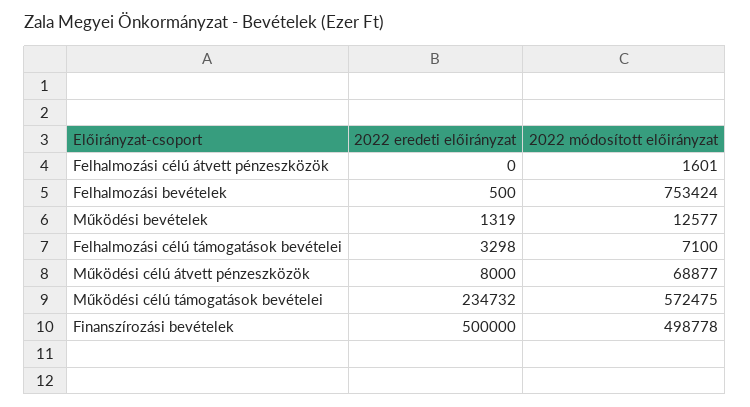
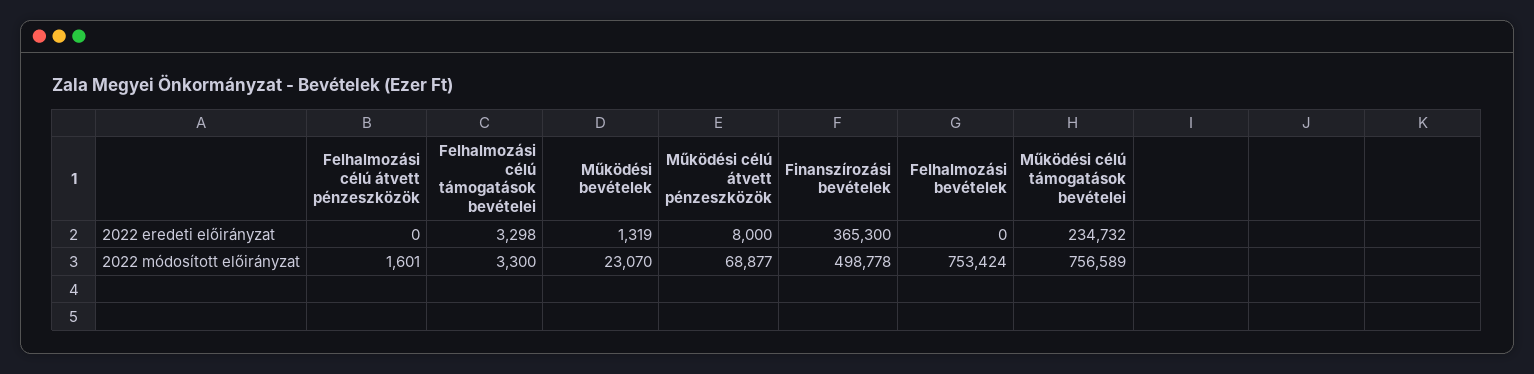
2022 eredeti előirányzat, Felhalmozási bevételek: 500 -> 0
2022 módosított előirányzat, Működési bevételek: 12577 -> 23070
2022 módosított előirányzat, Felhalmozási célú támogatások bevételei: 7100 -> 3300
2022 módosított előirányzat, Működési célú támogatások bevételei: 572475 -> 756589
2022 eredeti előirányzat, Finanszírozási bevételek: 500000 -> 365300

